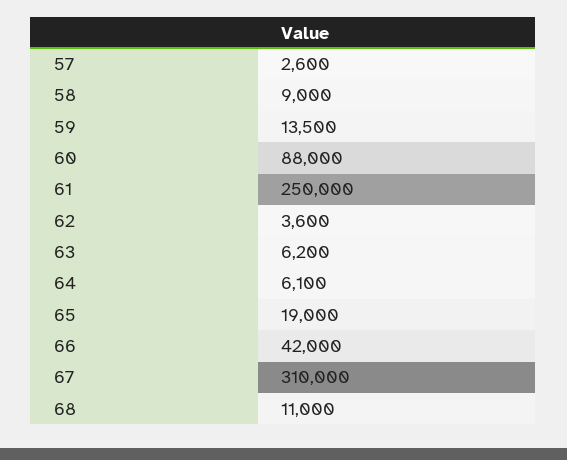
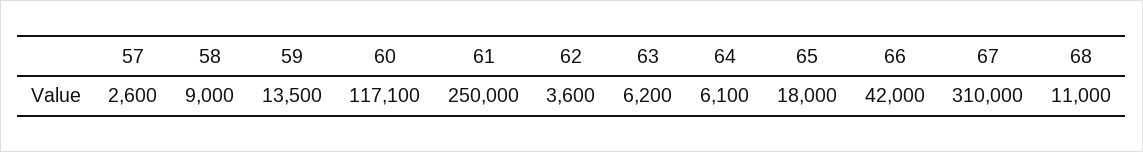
60: 88000 -> 117100
65: 19000 -> 18000

